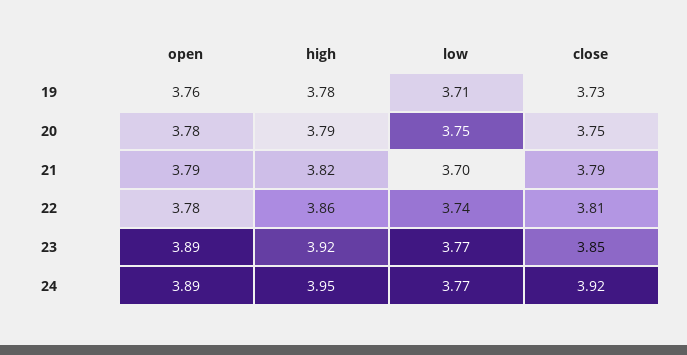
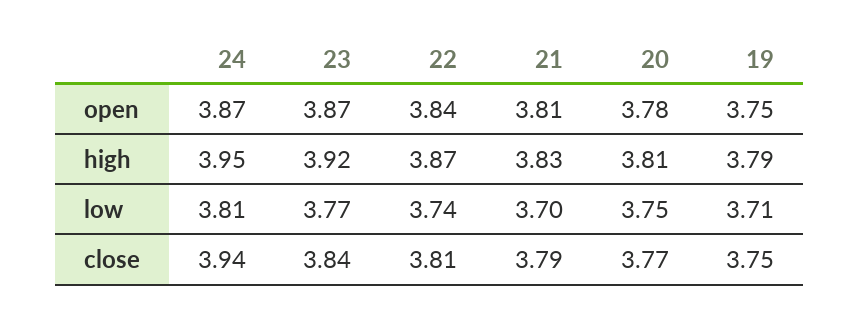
open, 19: 3.76 -> 3.75
high, 19: 3.78 -> 3.79
close, 19: 3.73 -> 3.75
high, 20: 3.79 -> 3.81
close, 20: 3.75 -> 3.77
open, 21: 3.79 -> 3.81
high, 21: 3.82 -> 3.83
open, 22: 3.78 -> 3.84
high, 22: 3.86 -> 3.87
open, 23: 3.89 -> 3.87
close, 23: 3.85 -> 3.84
open, 24: 3.89 -> 3.87
low, 24: 3.77 -> 3.81
close, 24: 3.92 -> 3.94

